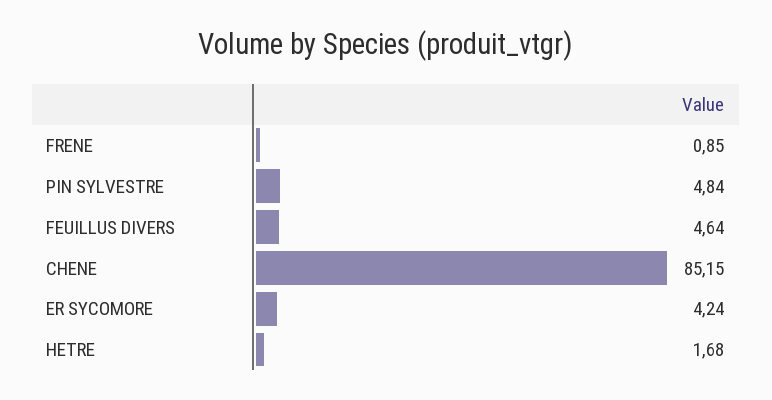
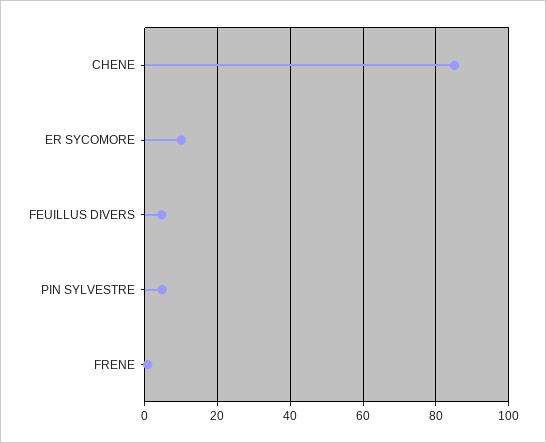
ER SYCOMORE: 4.24 -> 10
HETRE: 1.68 -> none

